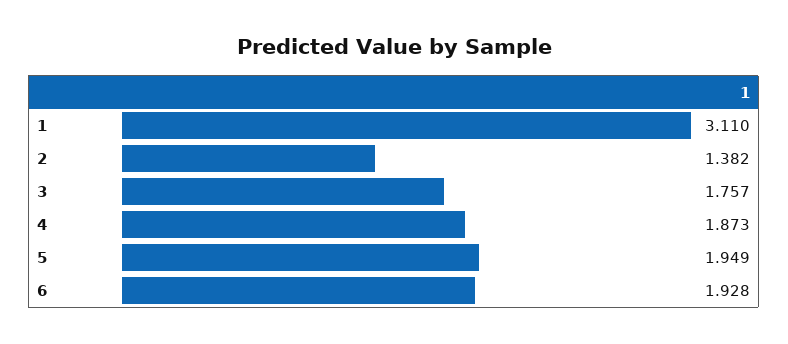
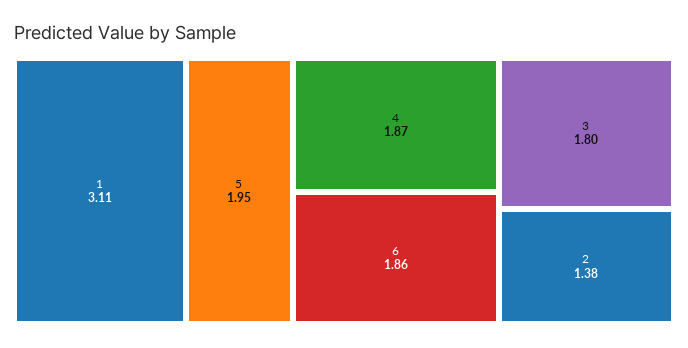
3: 1.757 -> 1.8
6: 1.928 -> 1.86

